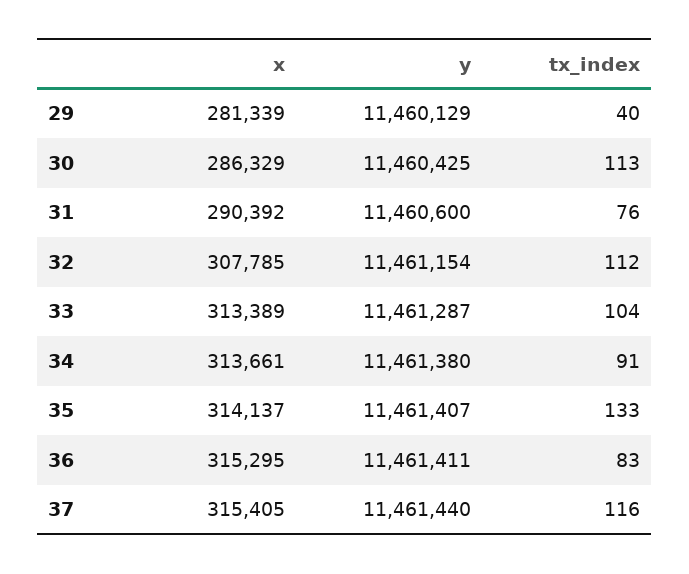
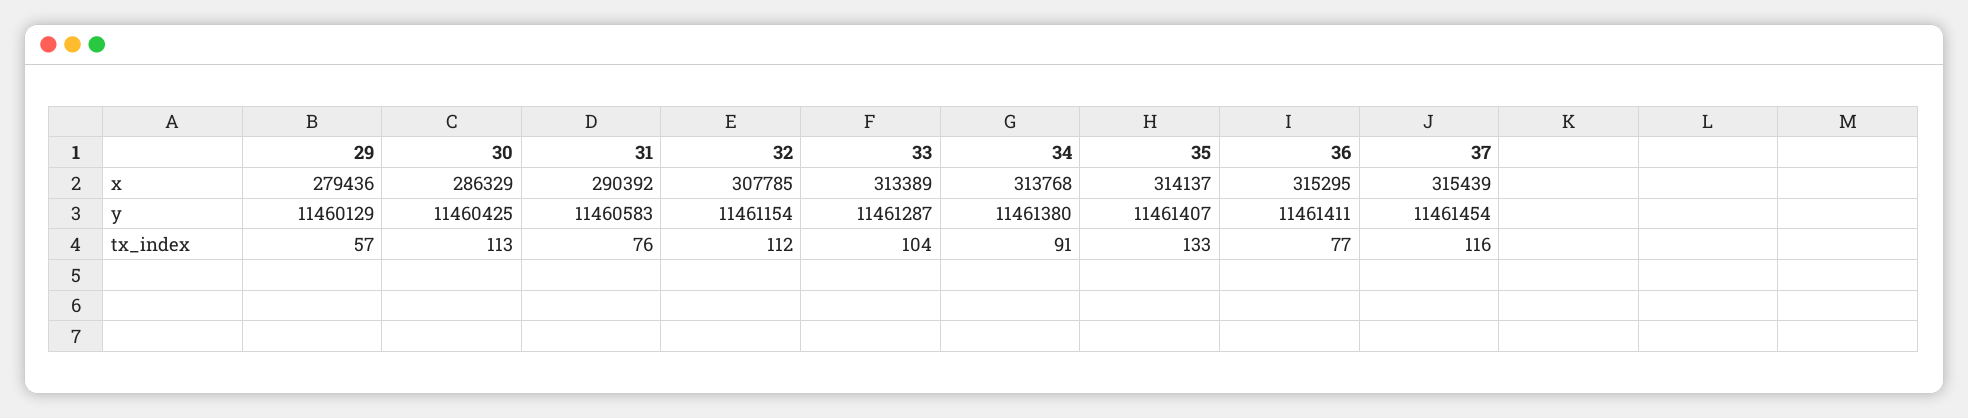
x, 29: 281339 -> 279436
tx_index, 29: 40 -> 57
y, 31: 11460600 -> 11460583
x, 34: 313661 -> 313768
tx_index, 36: 83 -> 77
x, 37: 315405 -> 315439
y, 37: 11461440 -> 11461454

